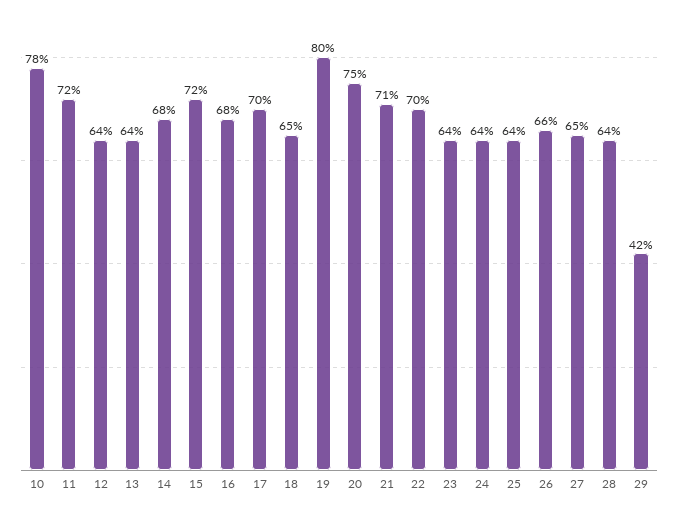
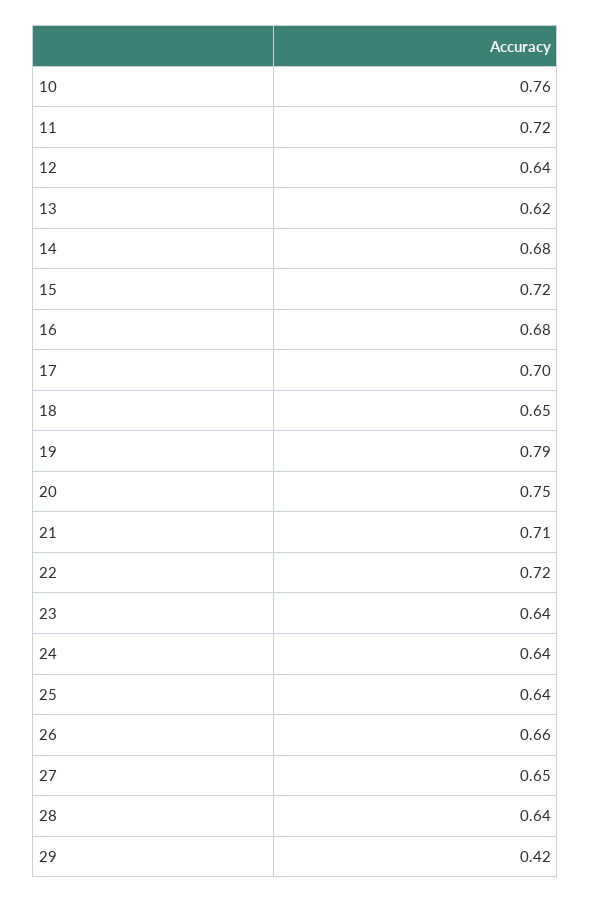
10: 0.78 -> 0.76
13: 0.64 -> 0.62
19: 0.8 -> 0.79
22: 0.7 -> 0.72

